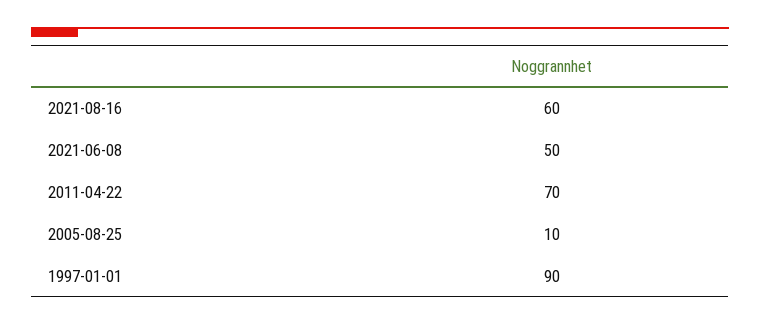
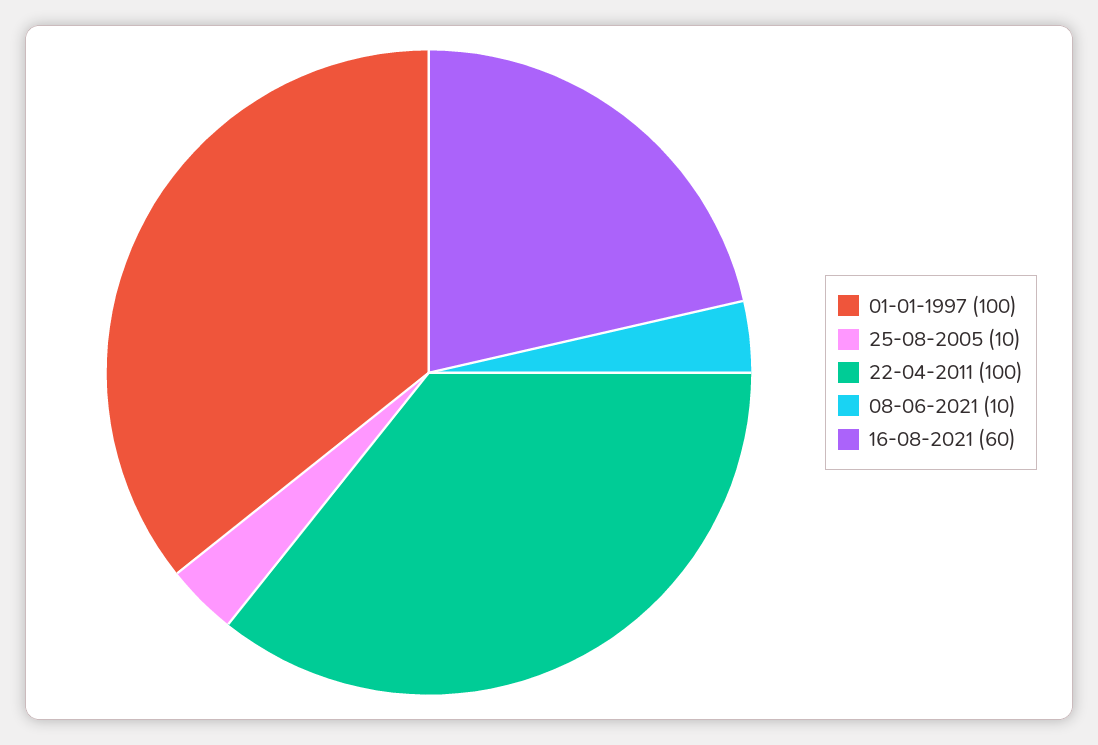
2021-06-08: 50 -> 10
2011-04-22: 70 -> 100
1997-01-01: 90 -> 100

